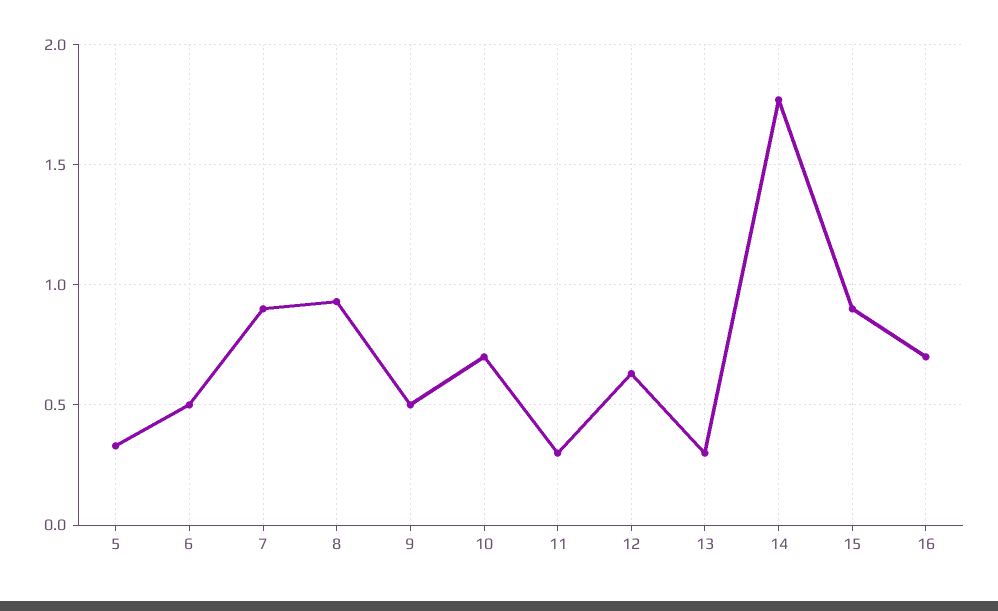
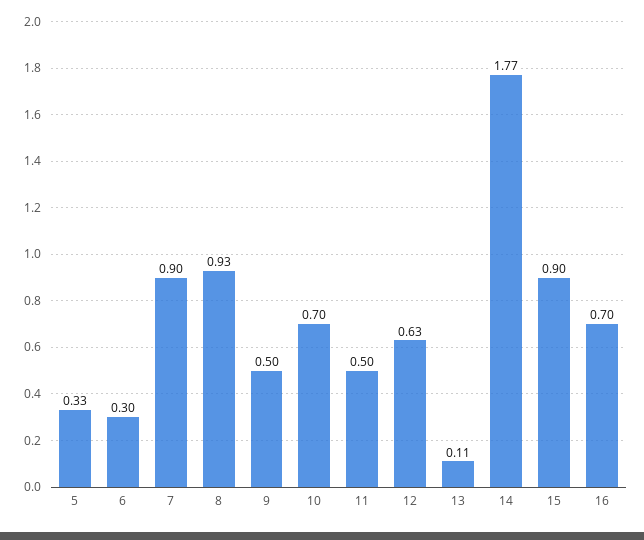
6: 0.5 -> 0.3
11: 0.3 -> 0.5
13: 0.3 -> 0.11

